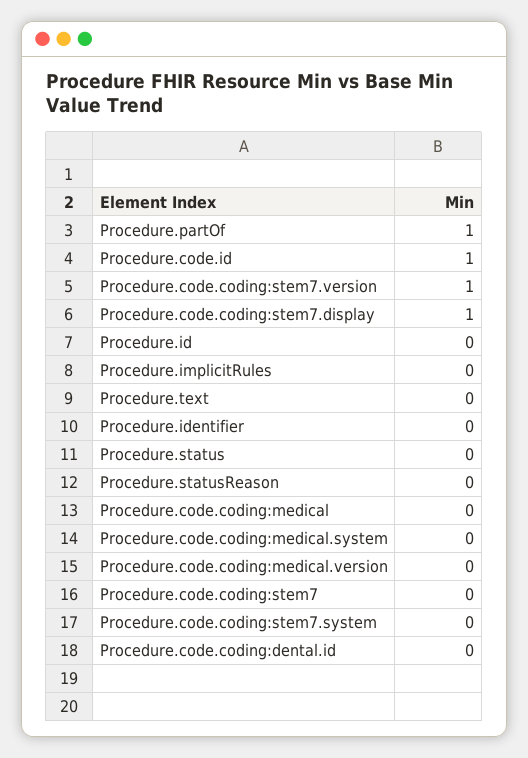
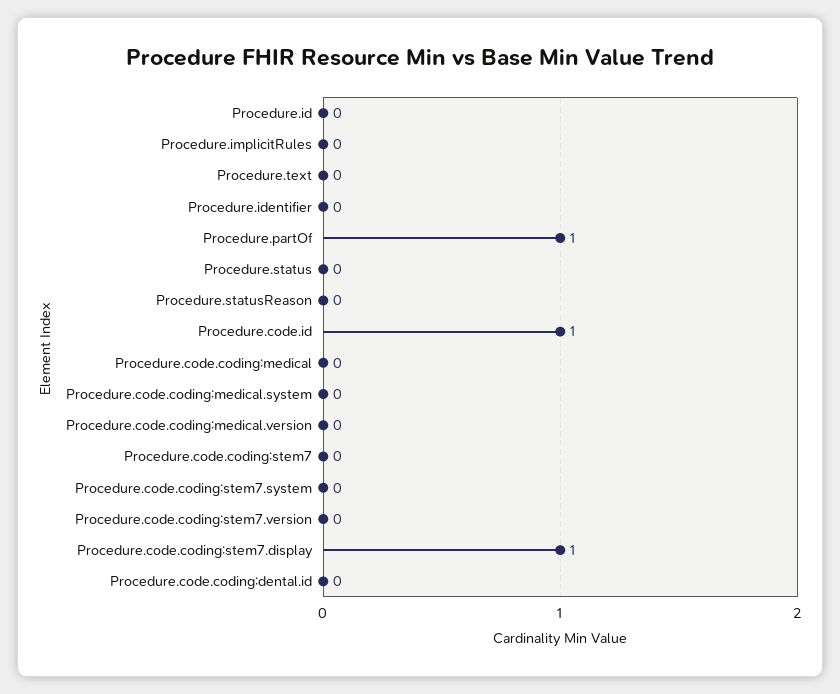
Procedure.code.coding:stem7.version: 1 -> 0

